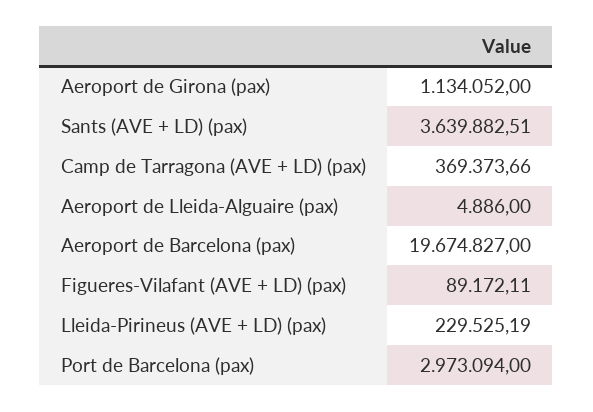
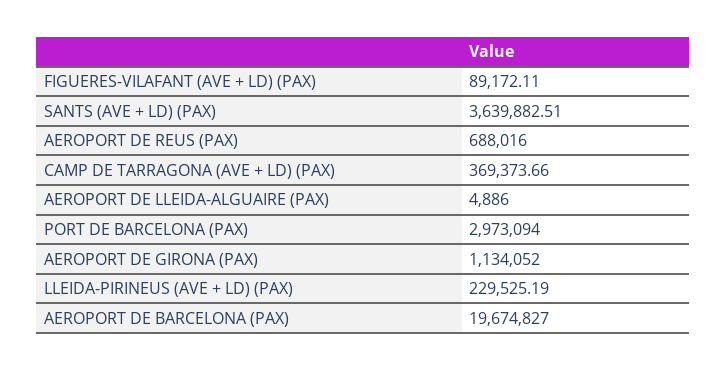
AEROPORT DE REUS (PAX): none -> 688016

